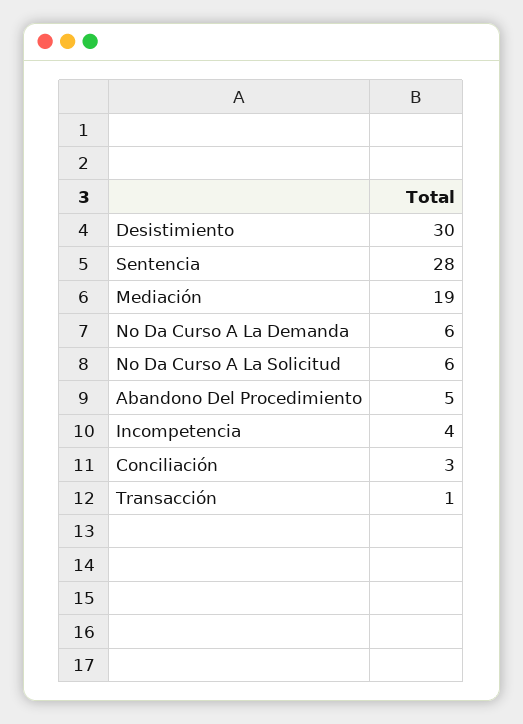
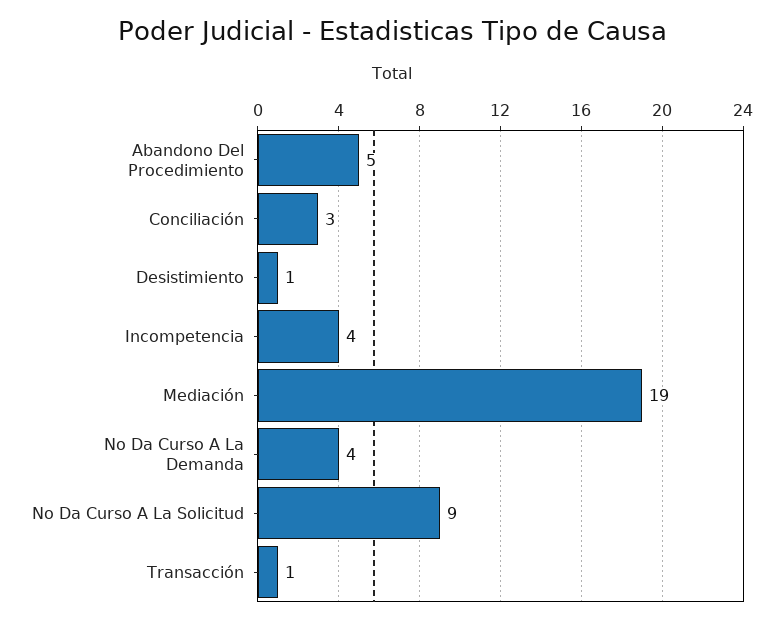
Desistimiento: 30 -> 1
Sentencia: 28 -> none
No Da Curso A La Demanda: 6 -> 4
No Da Curso A La Solicitud: 6 -> 9

